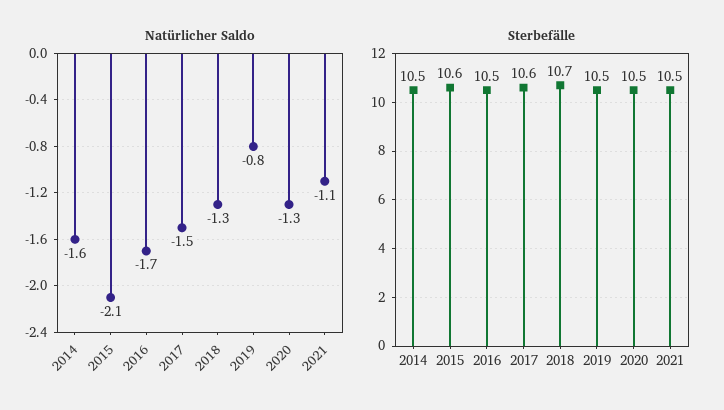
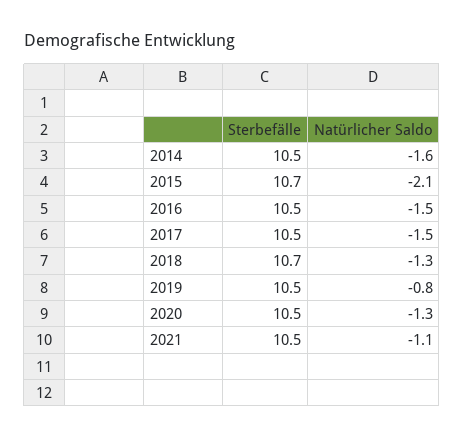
Natürlicher Saldo, 2016: -1.7 -> -1.5
Sterbefälle, 2015: 10.6 -> 10.7
Sterbefälle, 2017: 10.6 -> 10.5

